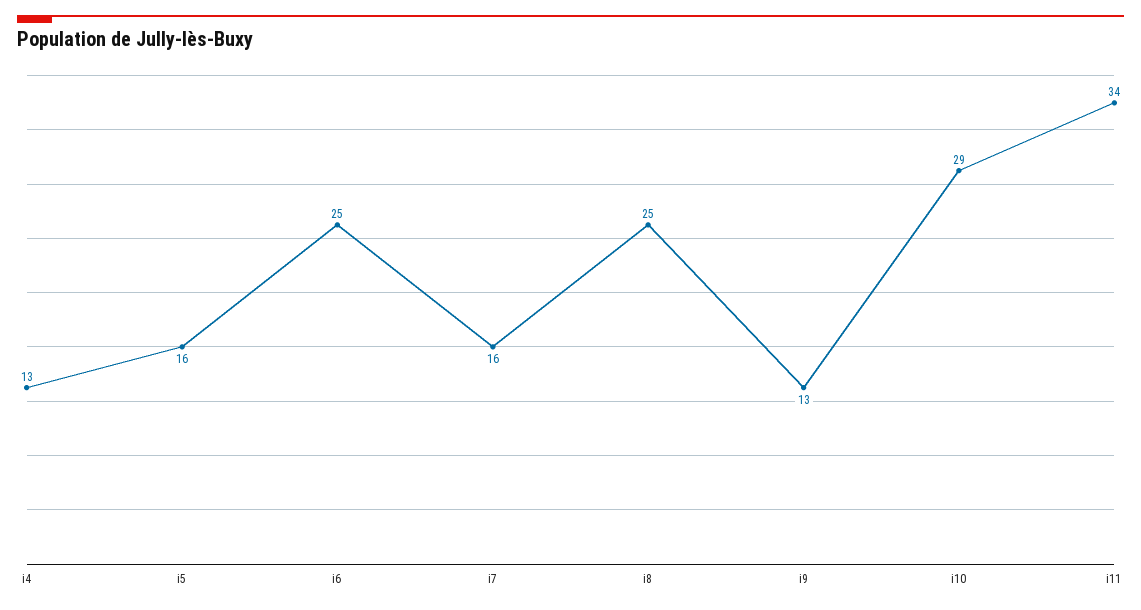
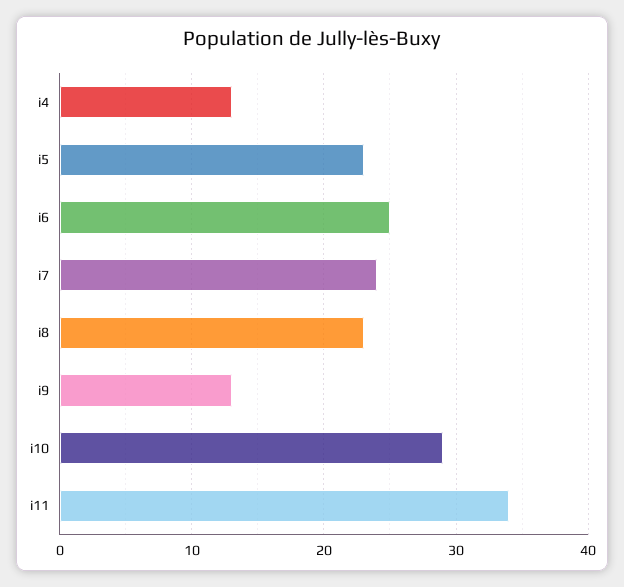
i5: 16 -> 23
i7: 16 -> 24
i8: 25 -> 23

